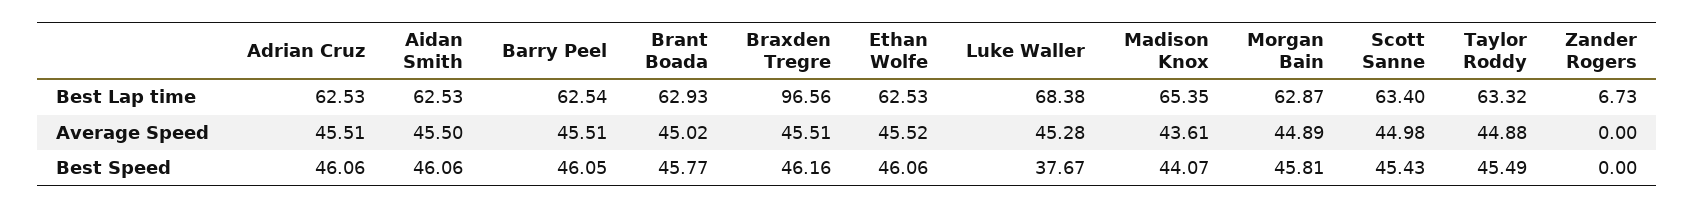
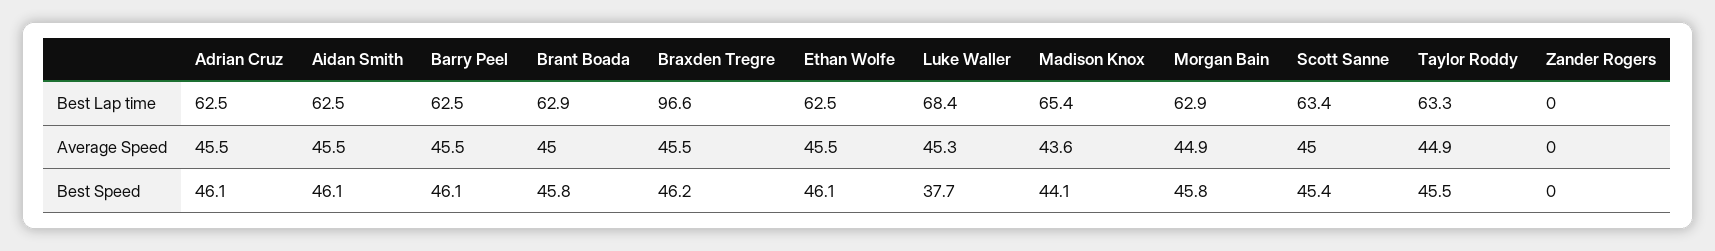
Zander Rogers, Best Lap time: 6.73 -> 0

